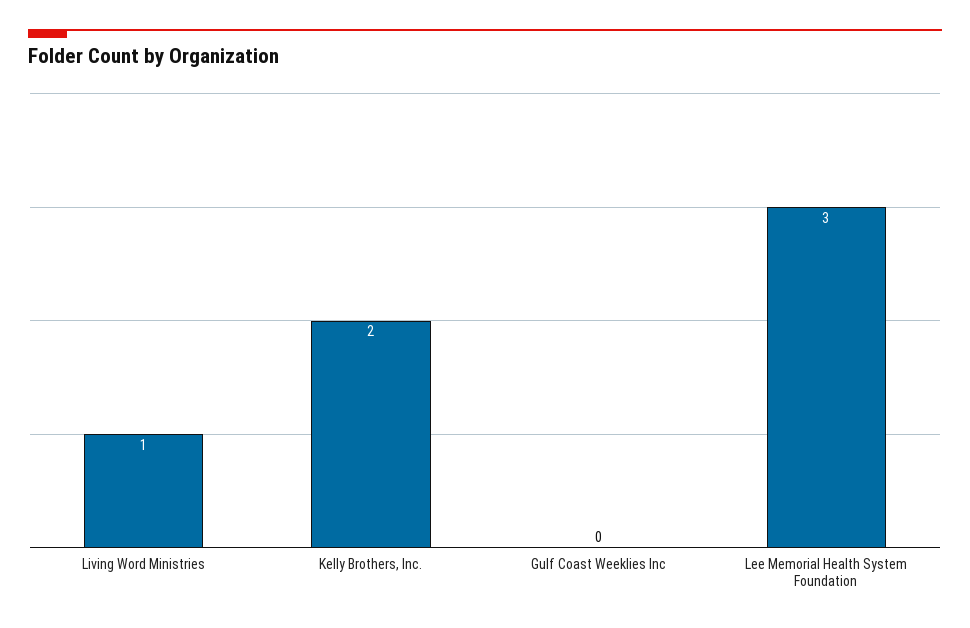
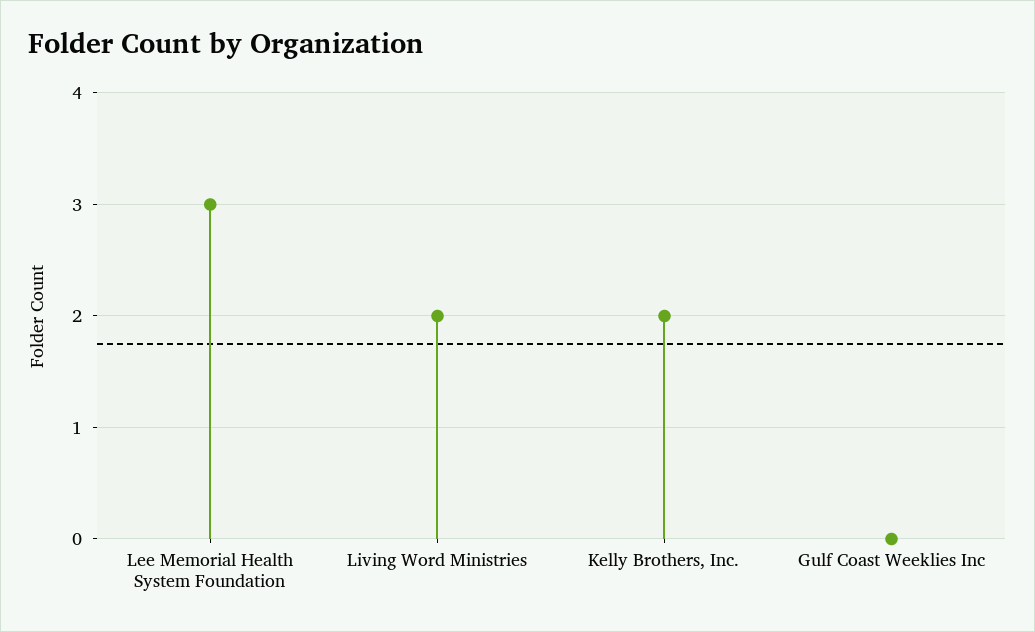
Living Word Ministries: 1 -> 2

